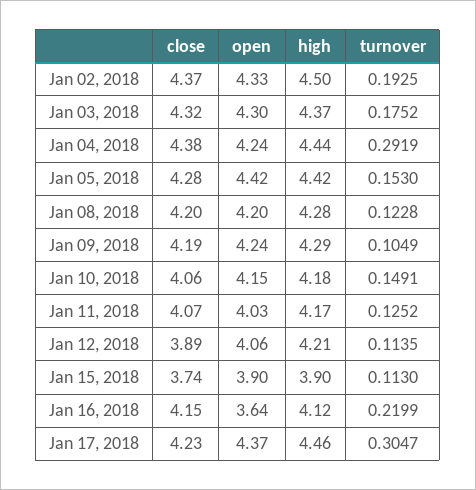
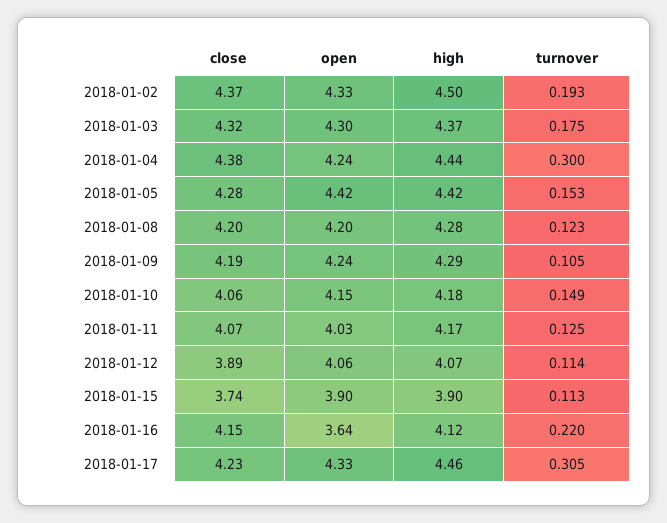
turnover, Jan 04, 2018: 0.2919 -> 0.3
high, Jan 12, 2018: 4.21 -> 4.07
open, Jan 17, 2018: 4.37 -> 4.33

